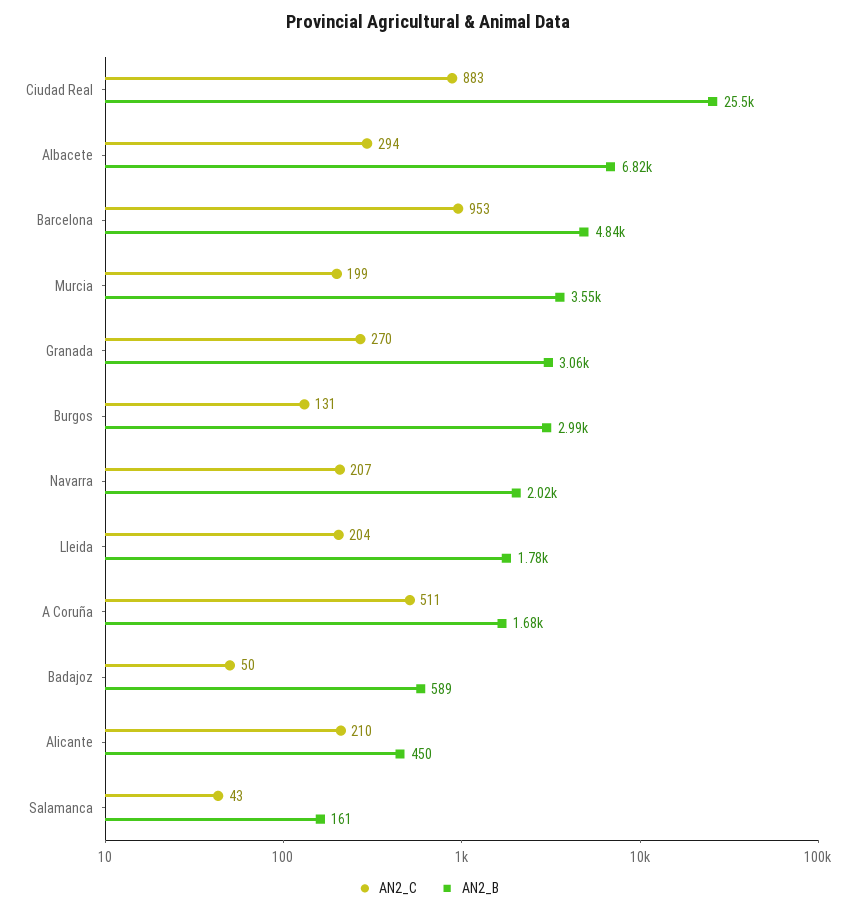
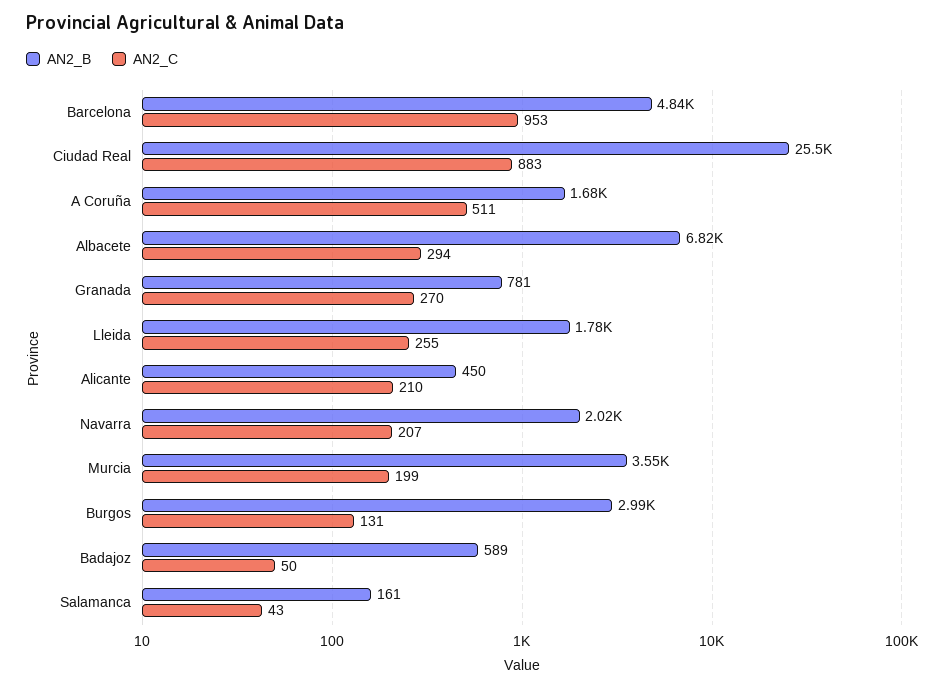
AN2_B, Granada: 3060 -> 781
AN2_C, Lleida: 204 -> 255

